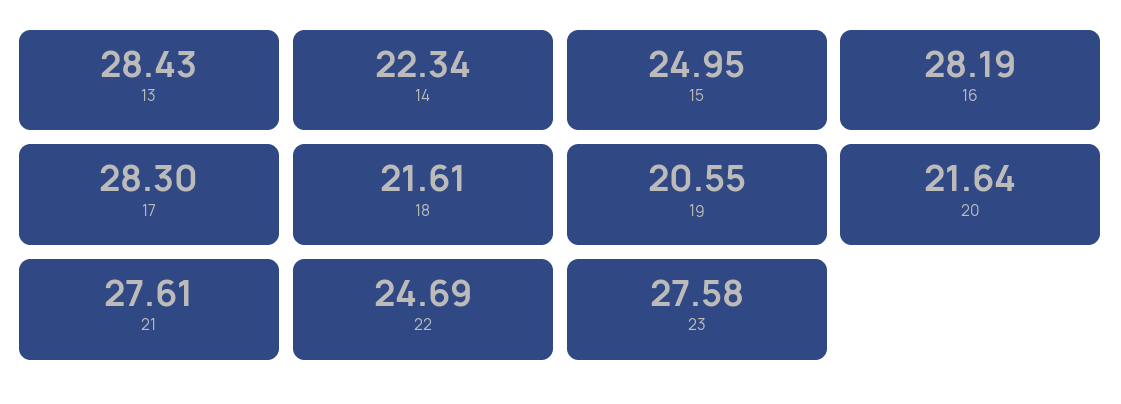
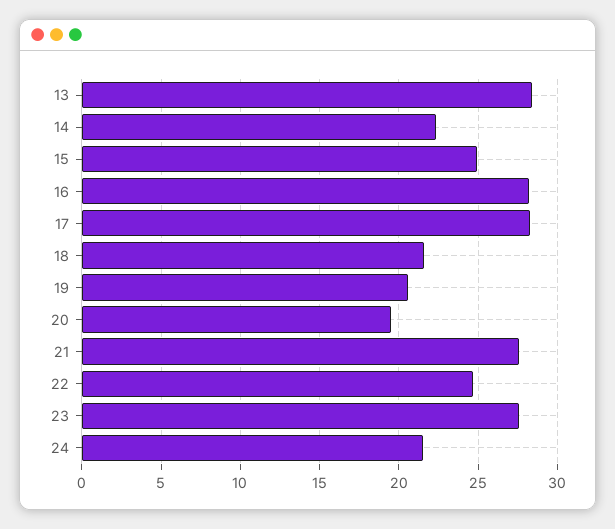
20: 21.64 -> 19.5
24: none -> 21.5

